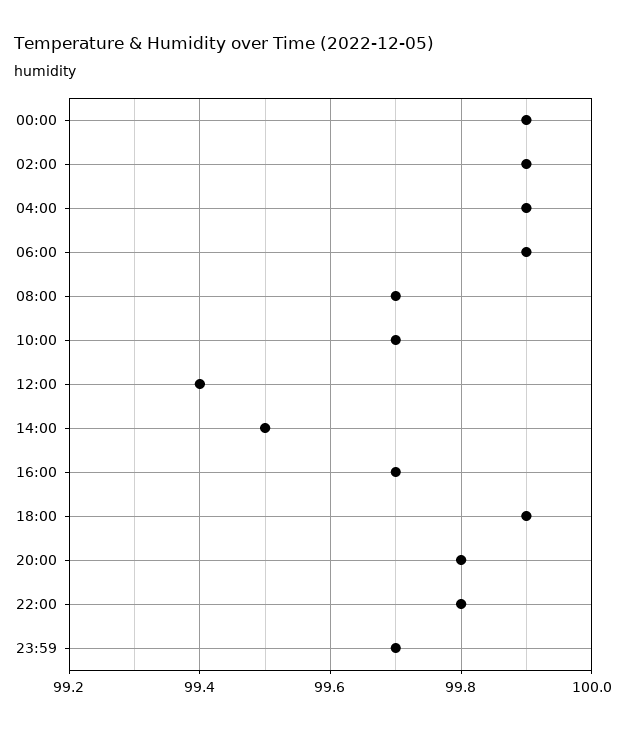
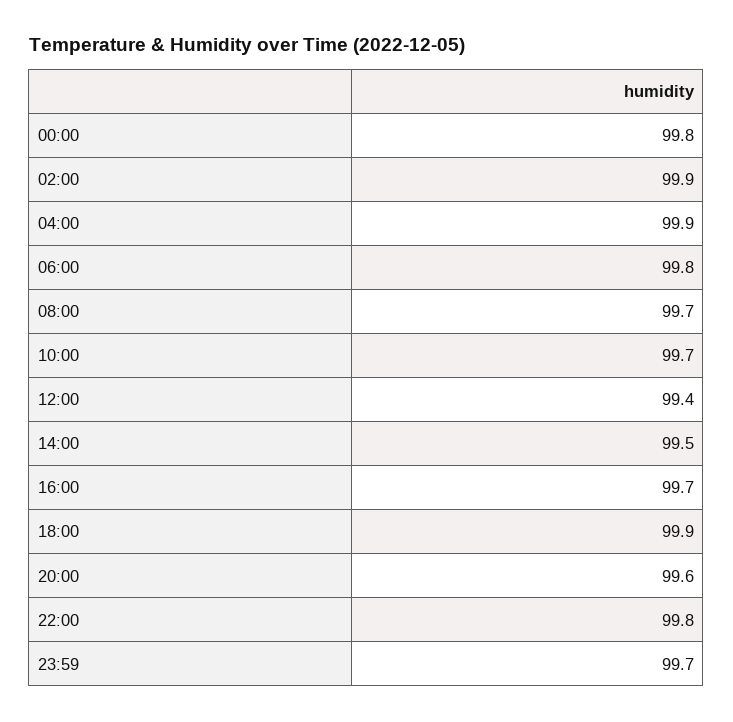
00:00: 99.9 -> 99.8
06:00: 99.9 -> 99.8
20:00: 99.8 -> 99.6

